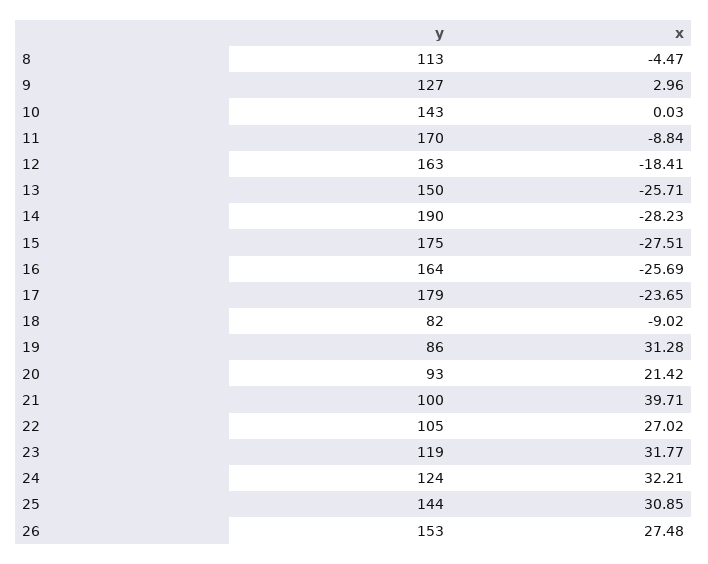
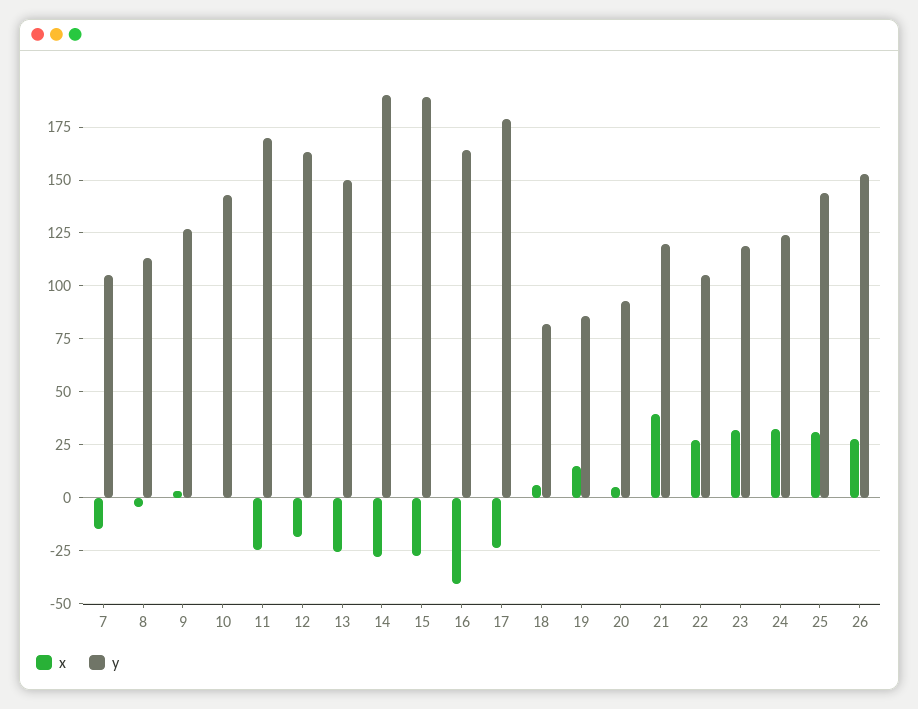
x, 11: -8.84 -> -25
y, 15: 175 -> 190
x, 16: -25.69 -> -40
x, 18: -9.02 -> 5
x, 19: 31.28 -> 15
x, 20: 21.42 -> 5
y, 21: 100 -> 120
x, 7: none -> -15
y, 7: none -> 105

